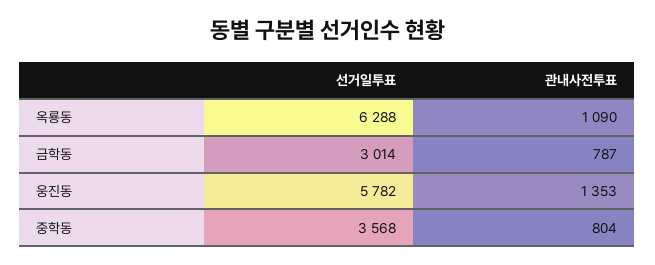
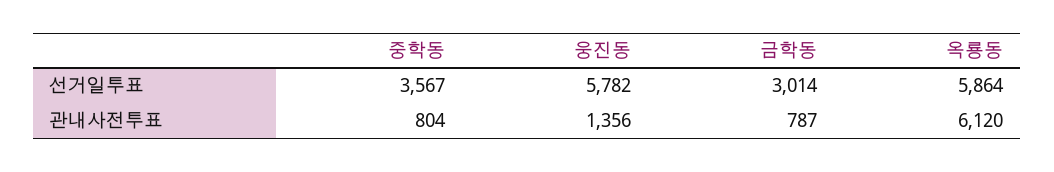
선거일투표, 옥룡동: 6288 -> 5864
관내사전투표, 옥룡동: 1090 -> 6120
관내사전투표, 웅진동: 1353 -> 1356
선거일투표, 중학동: 3568 -> 3567

